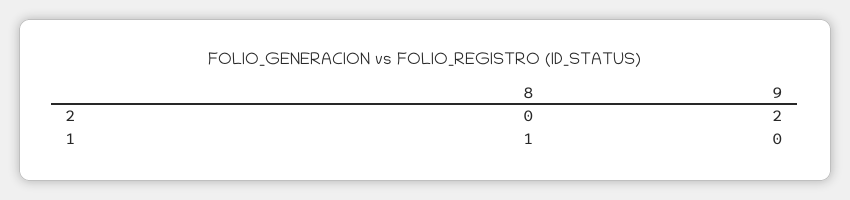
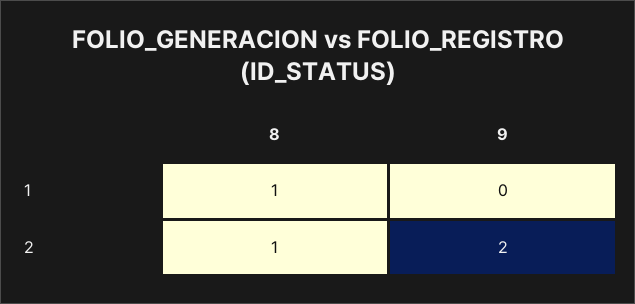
8, 2: 0 -> 1

